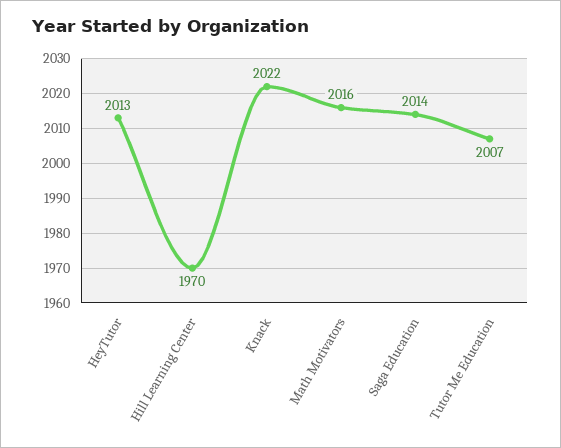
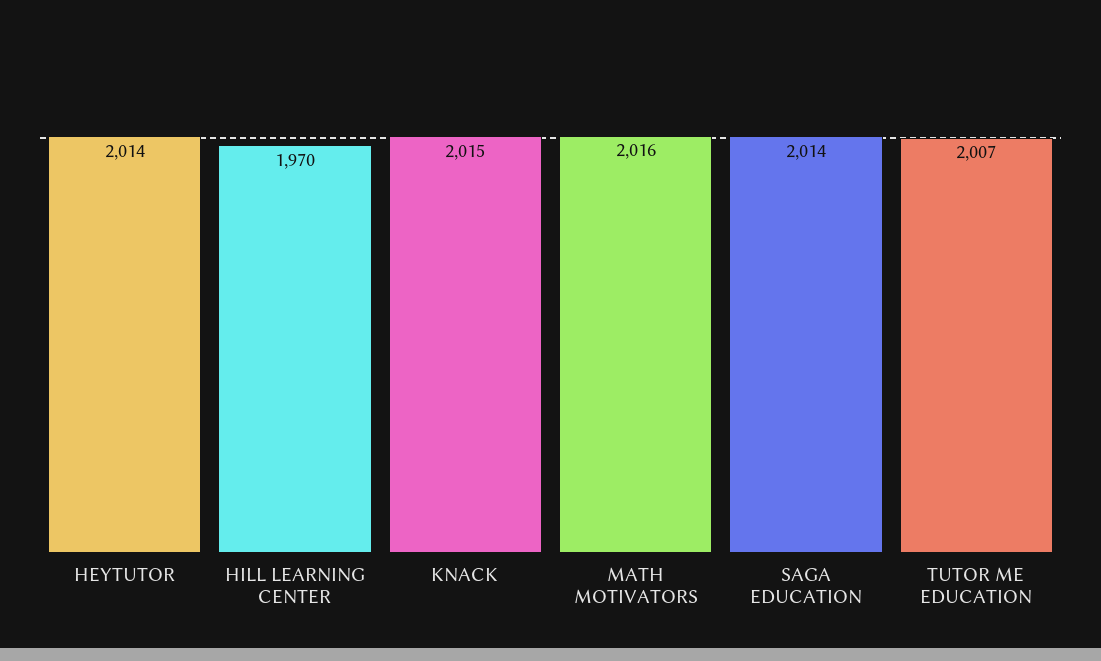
HeyTutor: 2013 -> 2014
Knack: 2022 -> 2015

